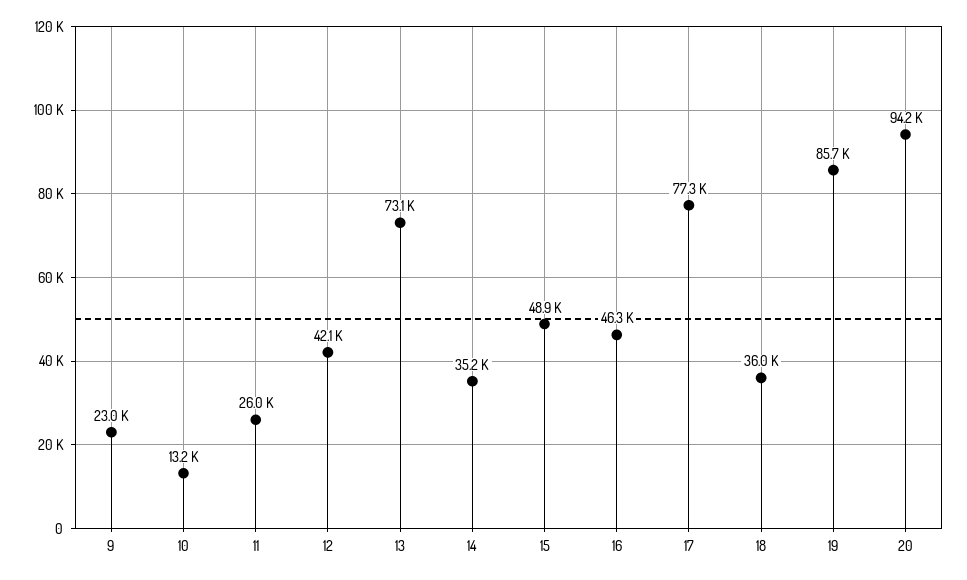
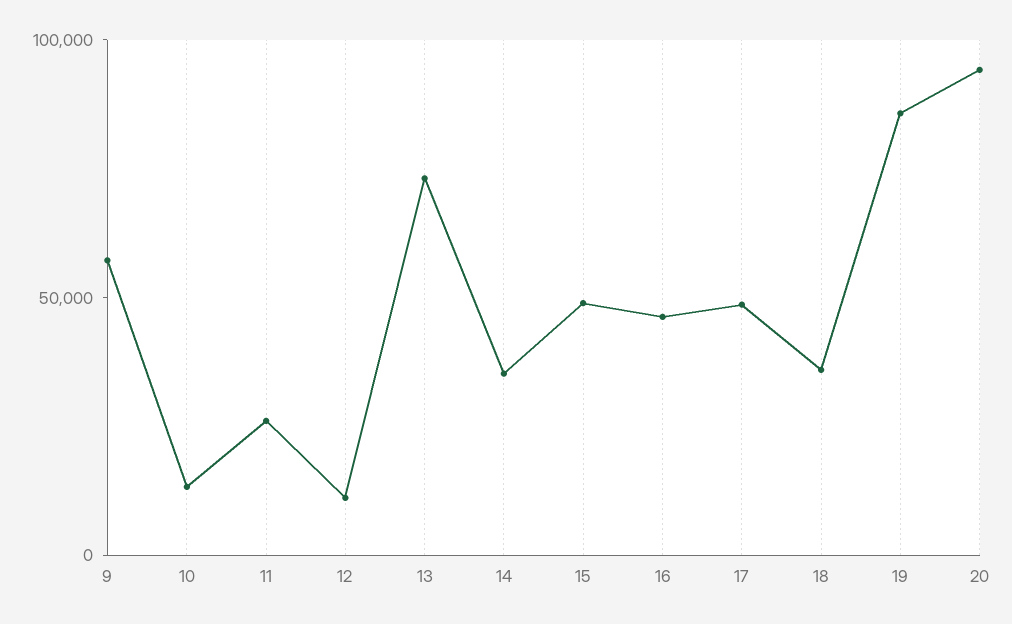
9: 23000 -> 60000
12: 42100 -> 10000
17: 77300 -> 50000

